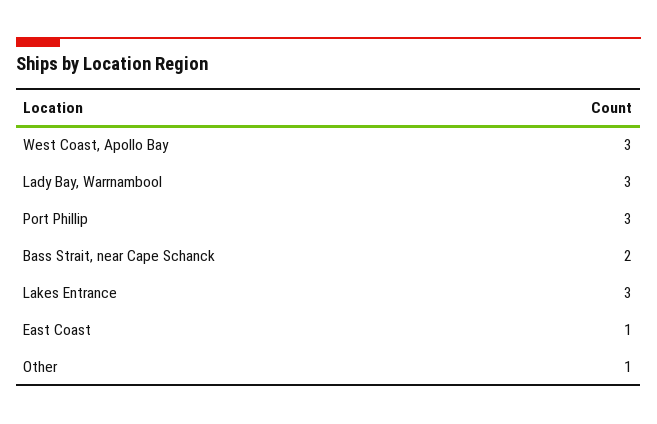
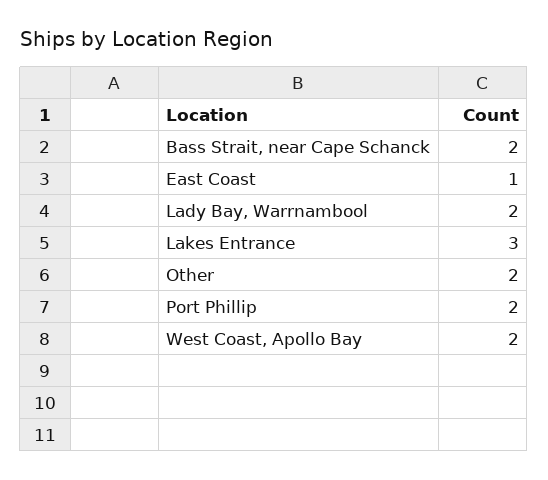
West Coast, Apollo Bay: 3 -> 2
Lady Bay, Warrnambool: 3 -> 2
Port Phillip: 3 -> 2
Other: 1 -> 2

